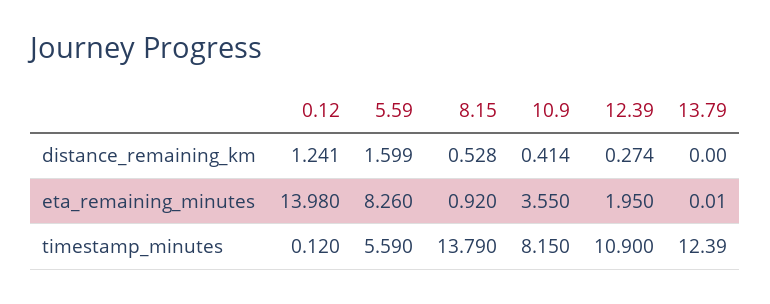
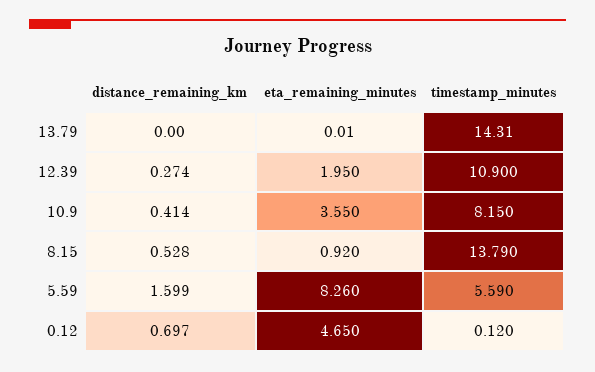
0.12, distance_remaining_km: 1.241 -> 0.697
0.12, eta_remaining_minutes: 13.98 -> 4.65
13.79, timestamp_minutes: 12.39 -> 14.31

